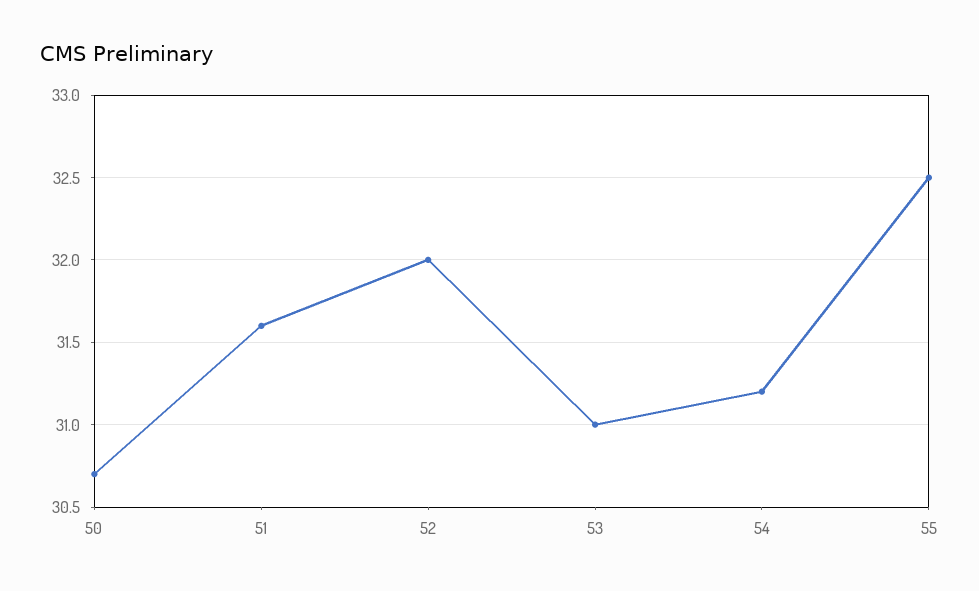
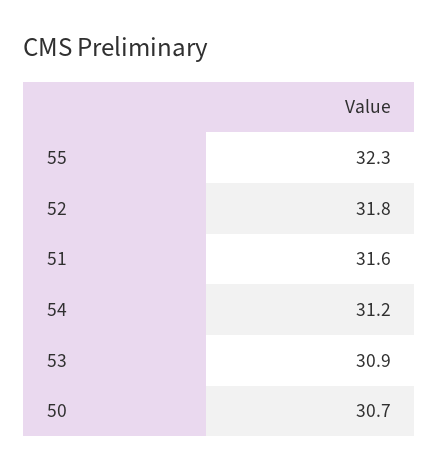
52: 32 -> 31.8
53: 31 -> 30.9
55: 32.5 -> 32.3

